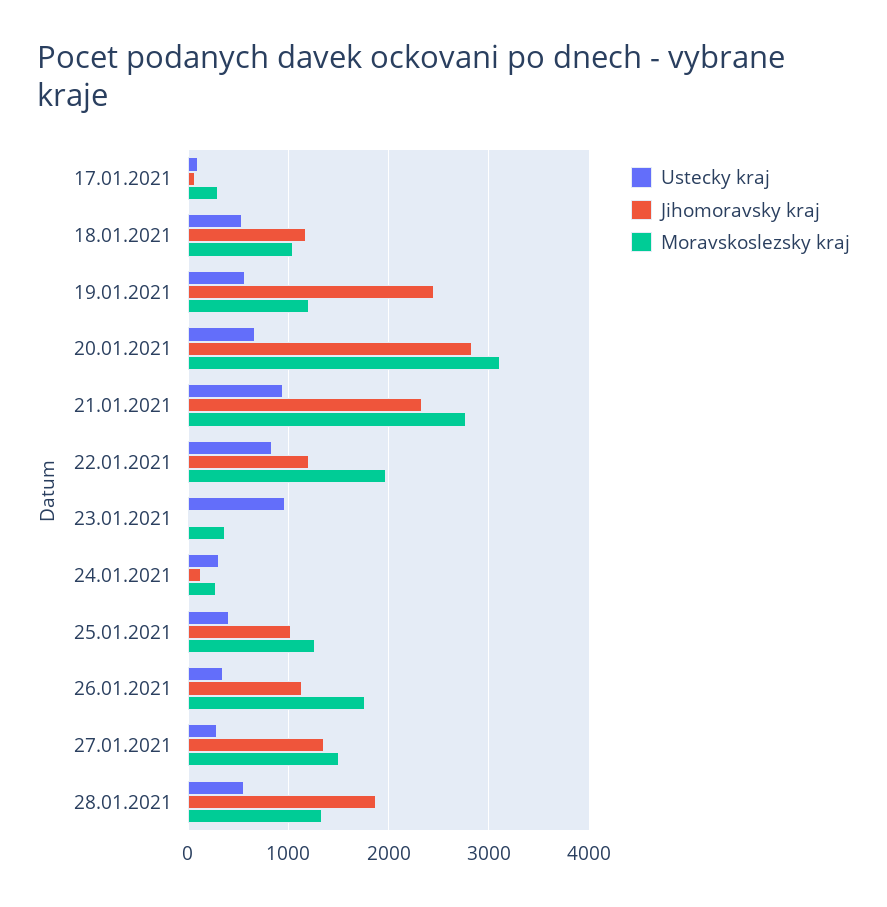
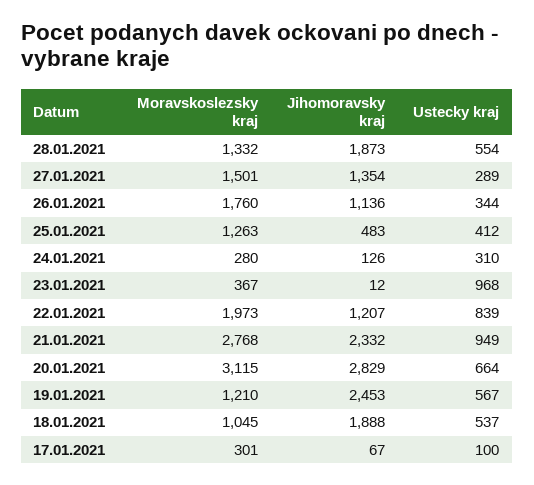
Jihomoravsky kraj, 18.01.2021: 1200 -> 1888
Jihomoravsky kraj, 25.01.2021: 1000 -> 483

